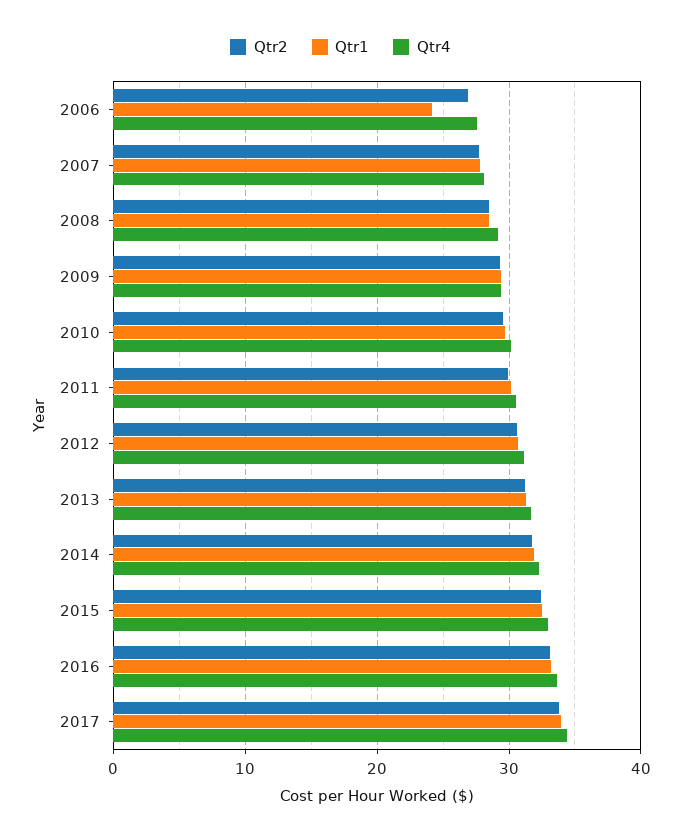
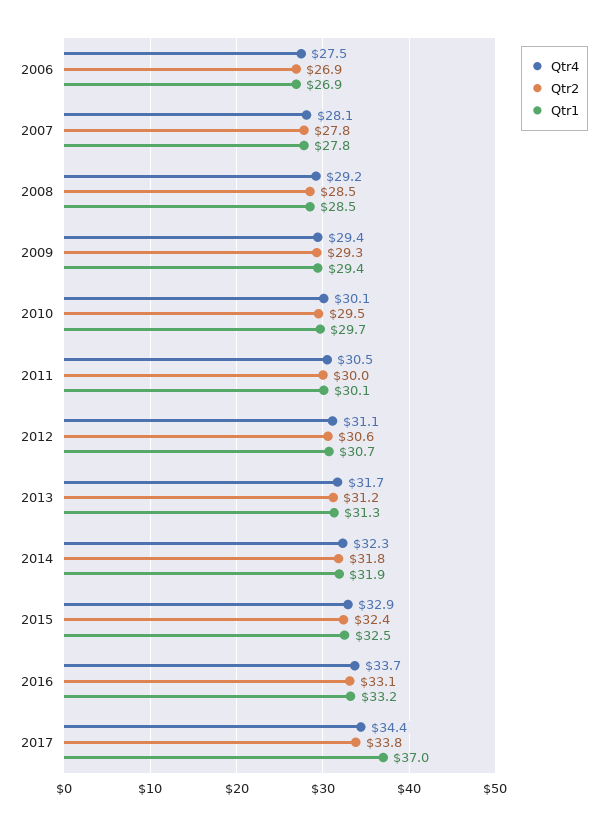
Qtr1, 2006: 24 -> 26.9
Qtr1, 2017: 34 -> 37

